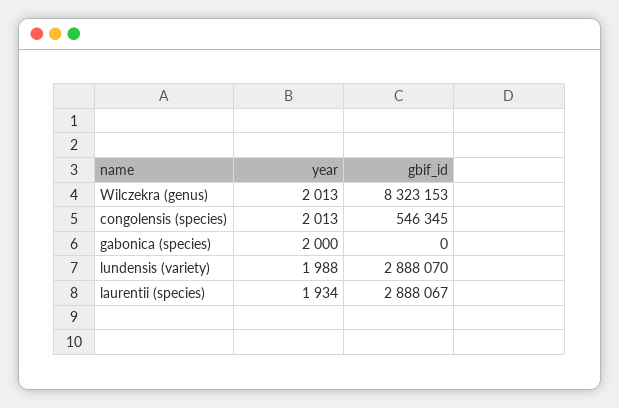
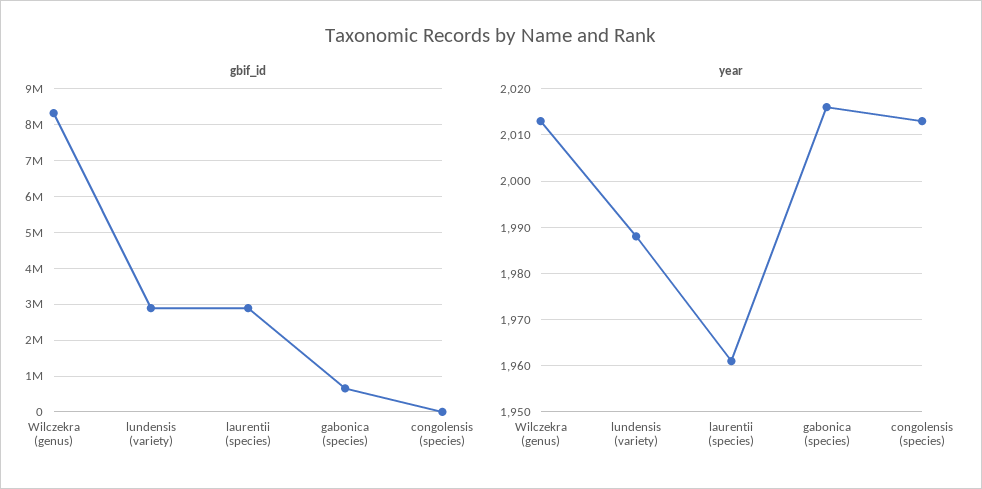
gbif_id, congolensis (species): 546345 -> 0
year, gabonica (species): 2000 -> 2015
gbif_id, gabonica (species): 0 -> 600000
year, laurentii (species): 1934 -> 1960

